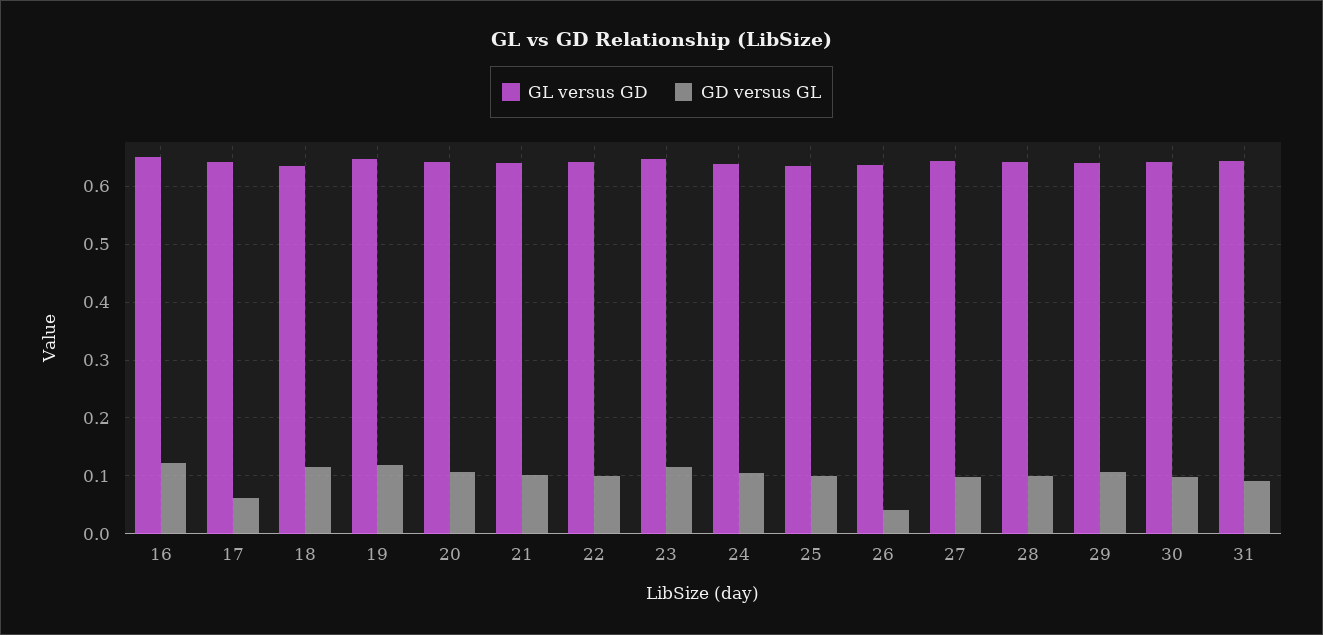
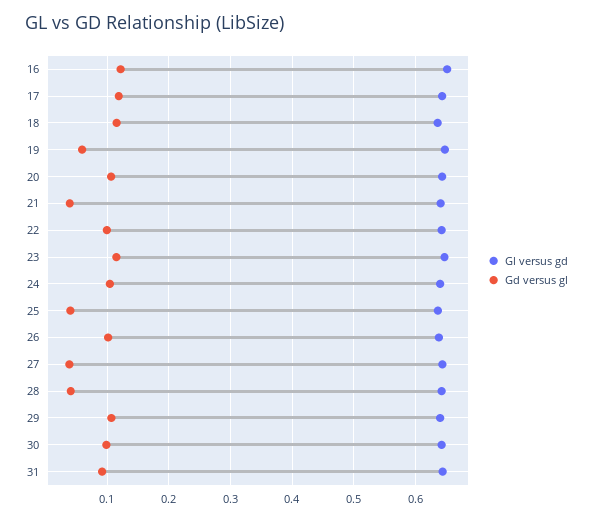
GD versus GL, 17: 0.06 -> 0.12
GD versus GL, 19: 0.12 -> 0.06
GD versus GL, 21: 0.1 -> 0.04
GD versus GL, 25: 0.1 -> 0.04
GD versus GL, 26: 0.04 -> 0.1
GD versus GL, 27: 0.1 -> 0.04
GD versus GL, 28: 0.1 -> 0.04

